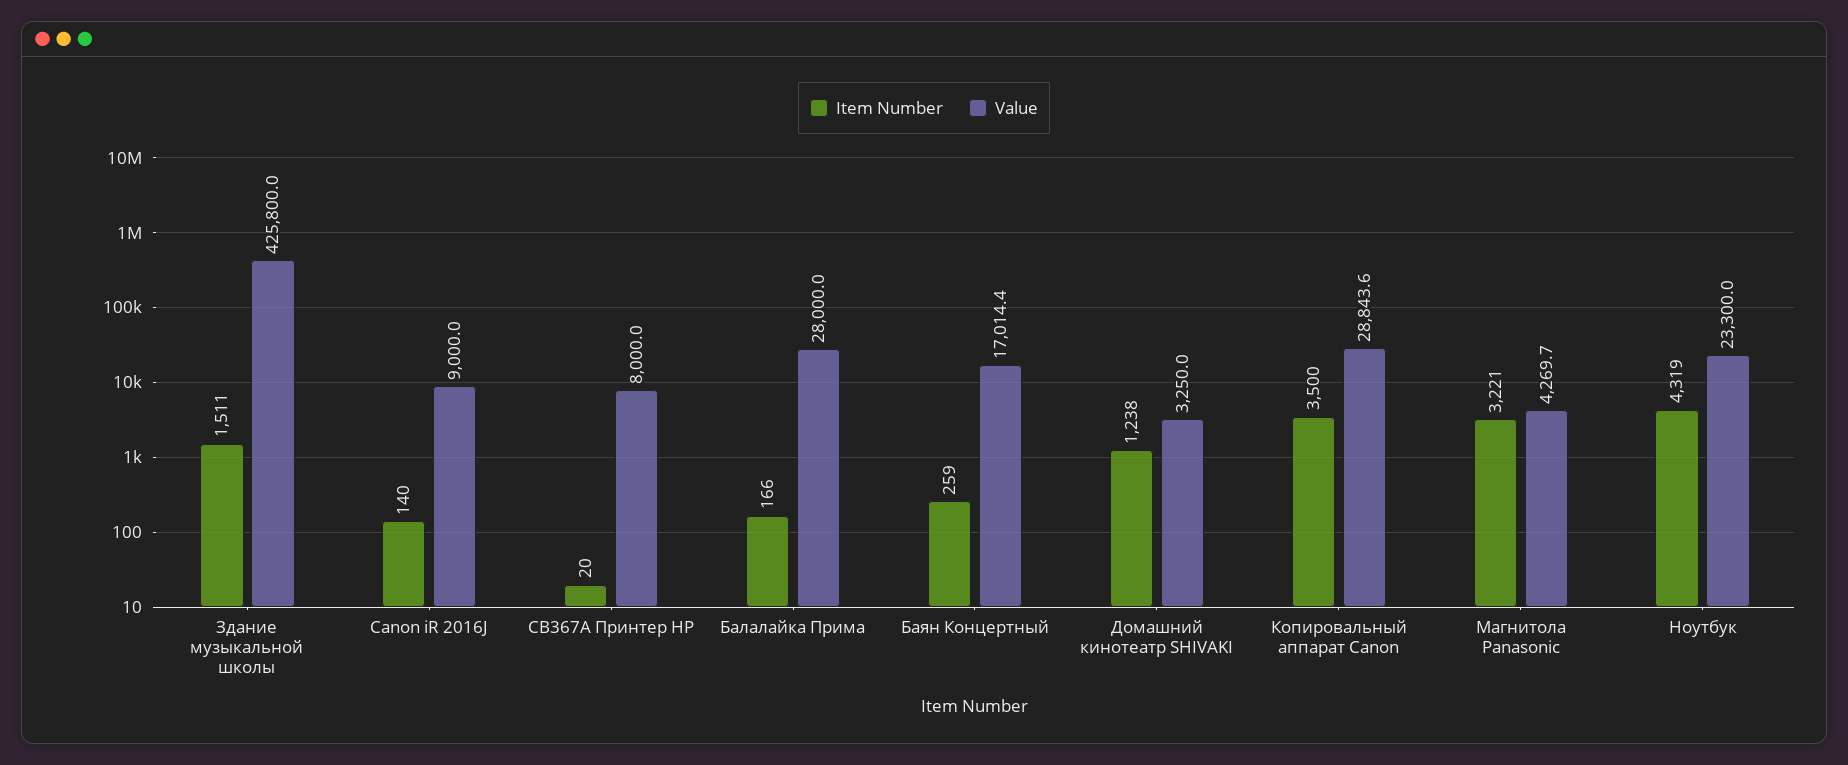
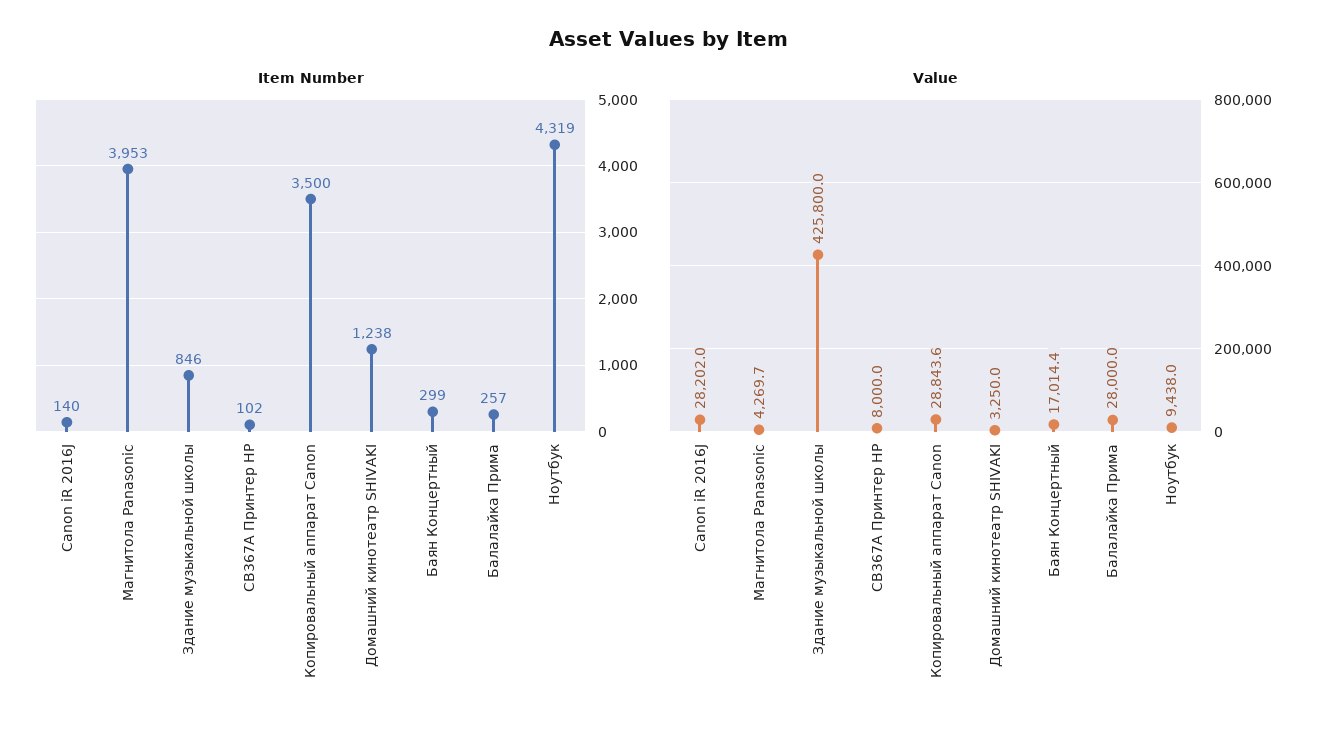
Item Number, Здание музыкальной школы: 1511 -> 846
Value, Canon iR 2016J: 9000 -> 28202
Item Number, CB367A Принтер HP: 20 -> 102
Item Number, Балалайка Прима: 166 -> 257
Item Number, Баян Концертный: 259 -> 299
Item Number, Магнитола Panasonic: 3221 -> 3953
Value, Ноутбук: 23300 -> 9438

